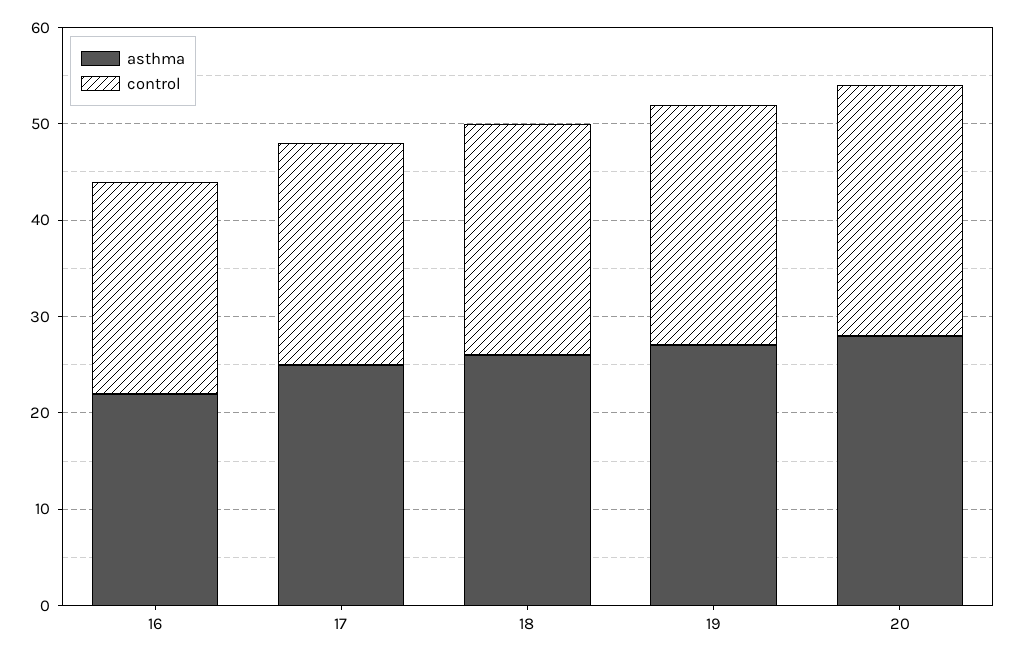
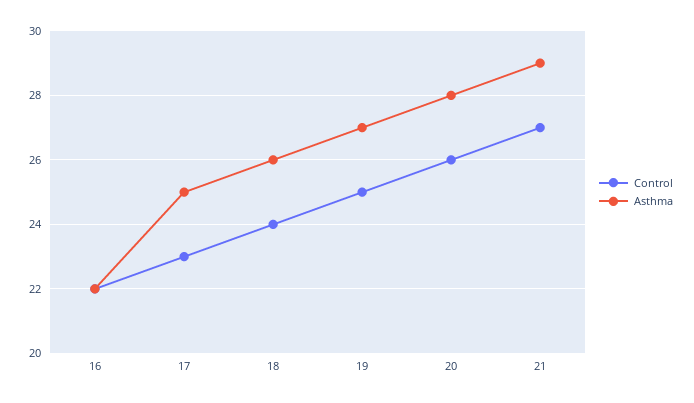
control, 21: none -> 27
asthma, 21: none -> 29

